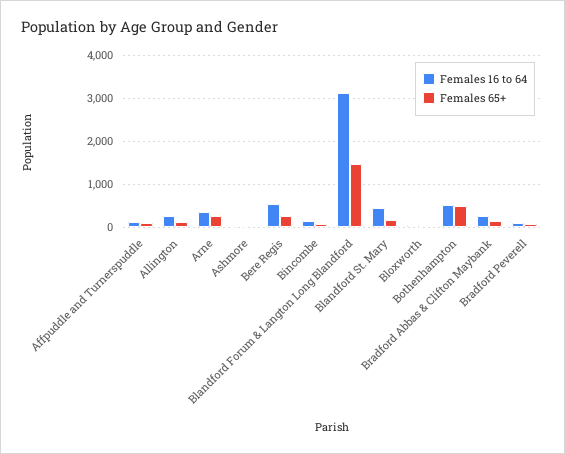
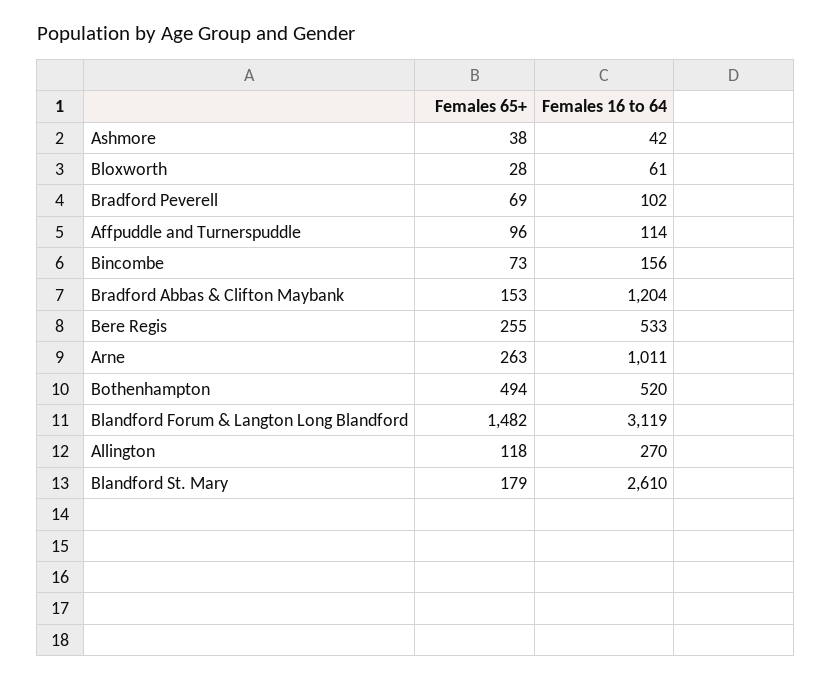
Females 16 to 64, Arne: 400 -> 1011
Females 16 to 64, Blandford St. Mary: 400 -> 2610
Females 16 to 64, Bradford Abbas & Clifton Maybank: 200 -> 1204

